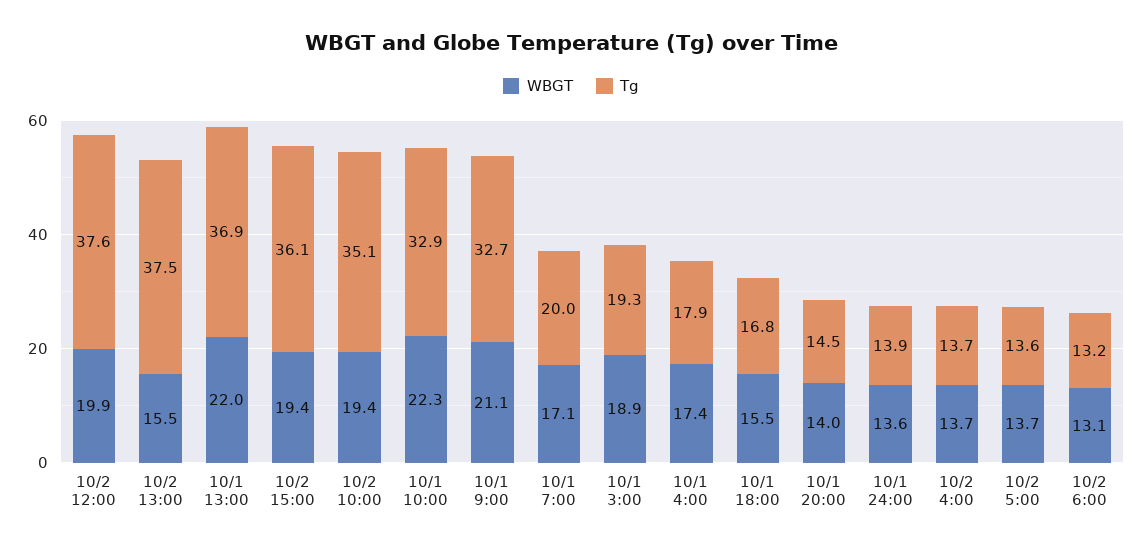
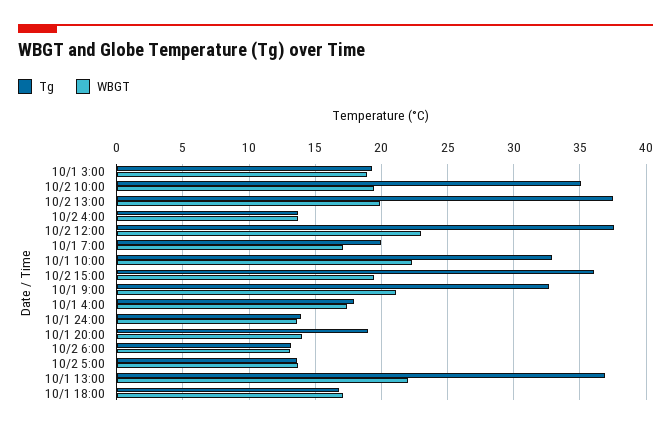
WBGT, 10/2 12:00: 19.9 -> 23
WBGT, 10/2 13:00: 15.5 -> 20
WBGT, 10/1 18:00: 15.5 -> 17
Tg, 10/1 20:00: 14.5 -> 19

